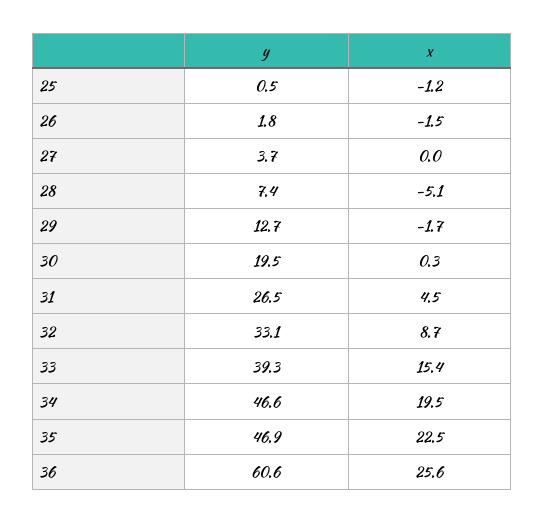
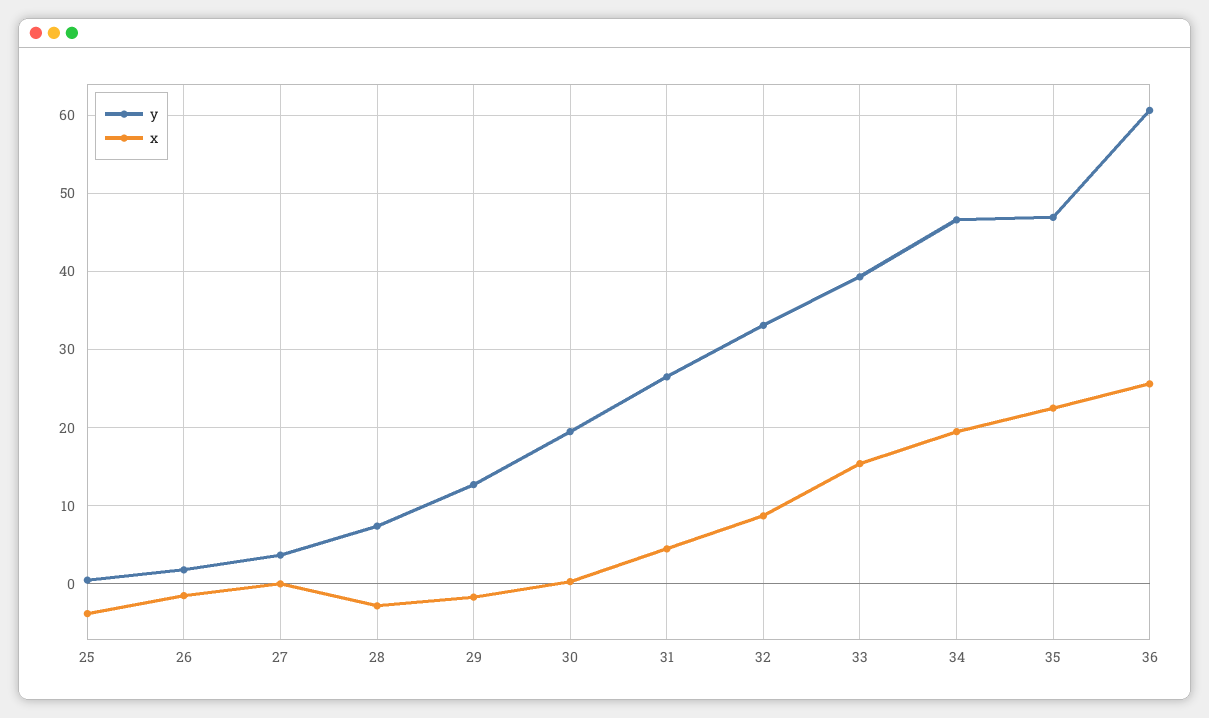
x, 25: -1.2 -> -4
x, 28: -5.1 -> -3

